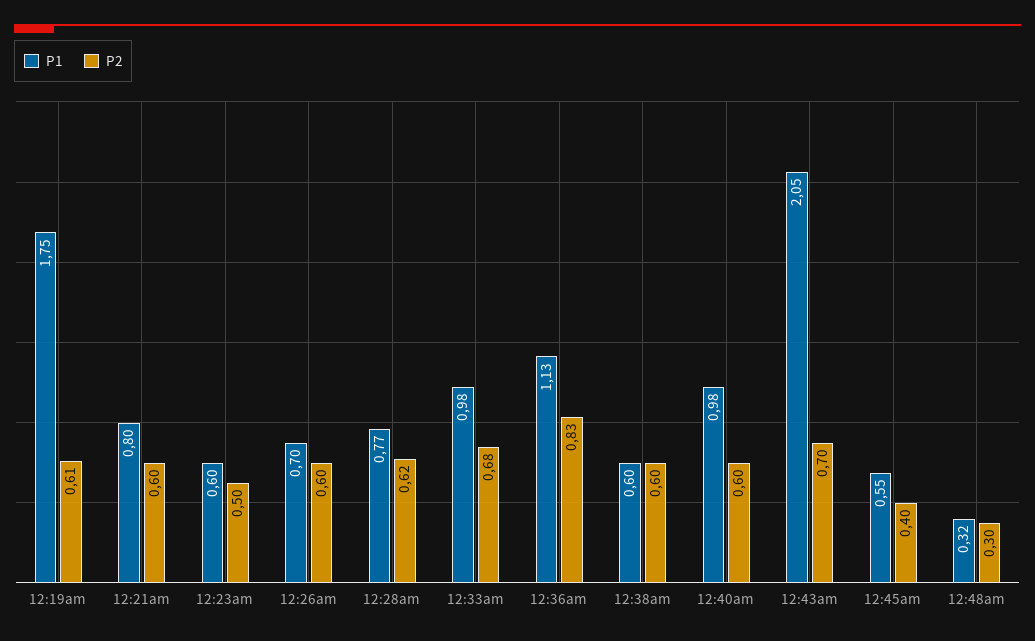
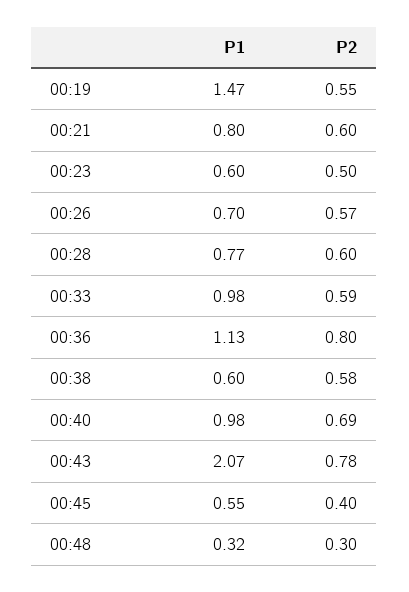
P1, 12:19am: 1.75 -> 1.47
P2, 12:19am: 0.61 -> 0.55
P2, 12:26am: 0.6 -> 0.57
P2, 12:28am: 0.62 -> 0.6
P2, 12:33am: 0.68 -> 0.59
P2, 12:36am: 0.83 -> 0.8
P2, 12:38am: 0.6 -> 0.58
P2, 12:40am: 0.6 -> 0.69
P1, 12:43am: 2.05 -> 2.07
P2, 12:43am: 0.7 -> 0.78

